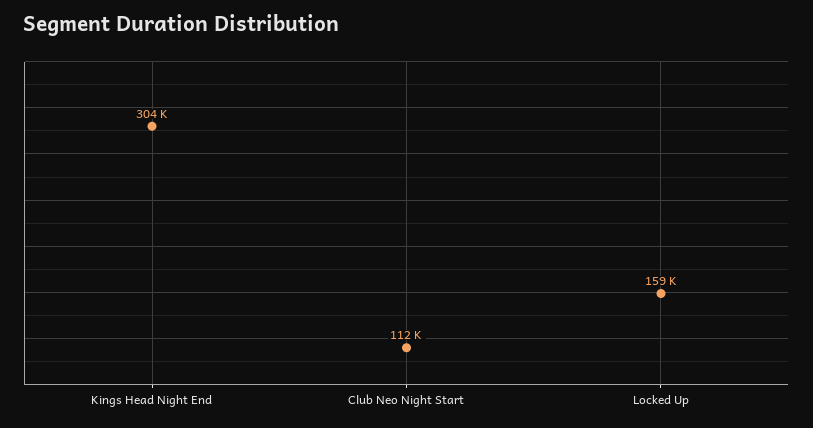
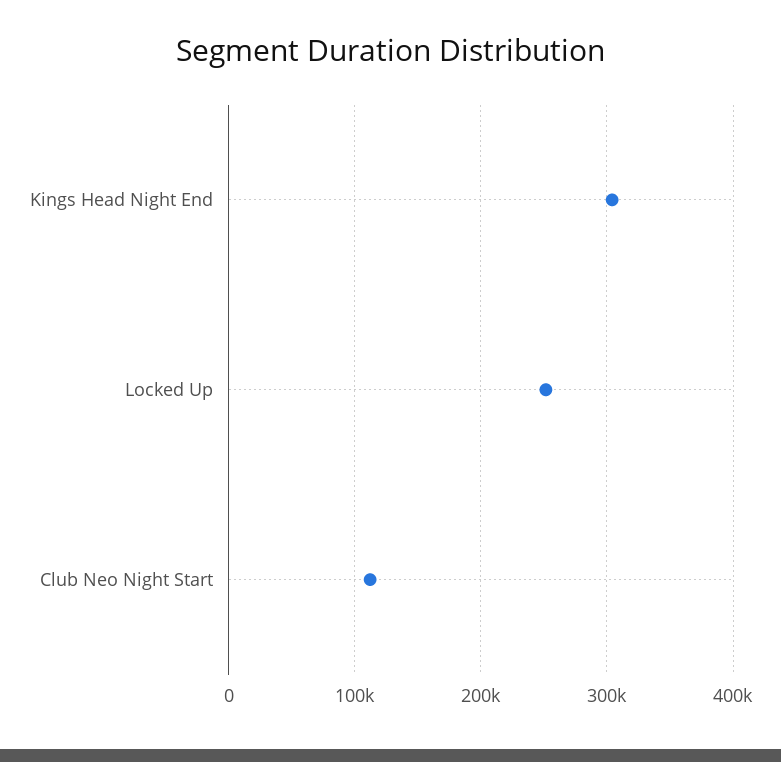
Locked Up: 159000 -> 250000

